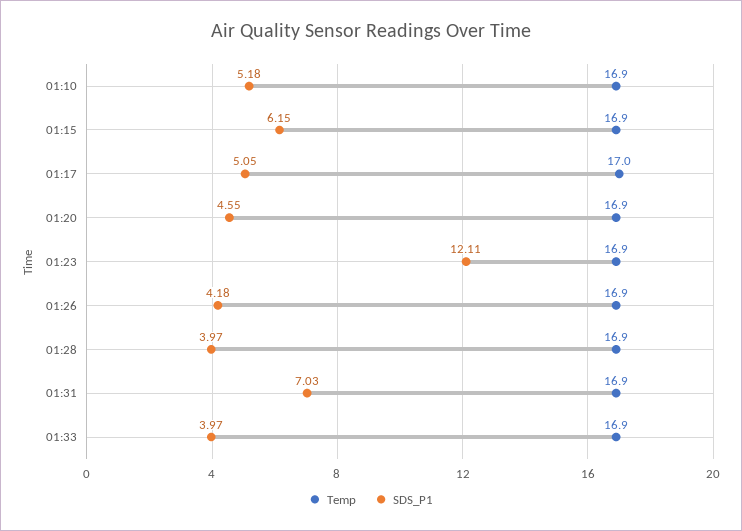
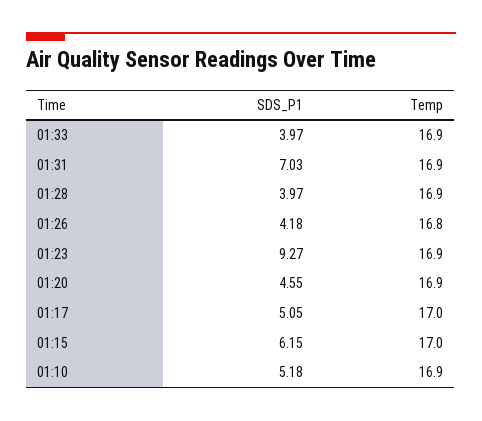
Temp, 01:15: 16.9 -> 17
SDS_P1, 01:23: 12.11 -> 9.27
Temp, 01:26: 16.9 -> 16.8

